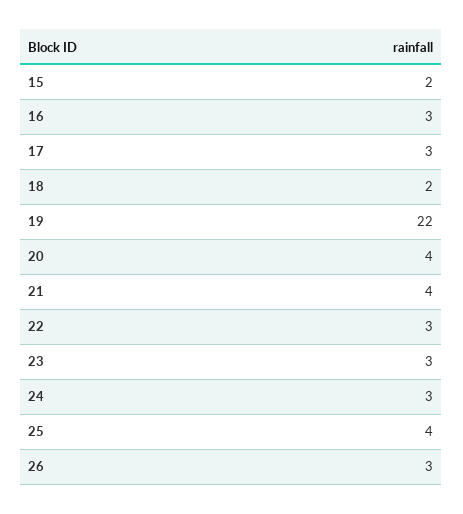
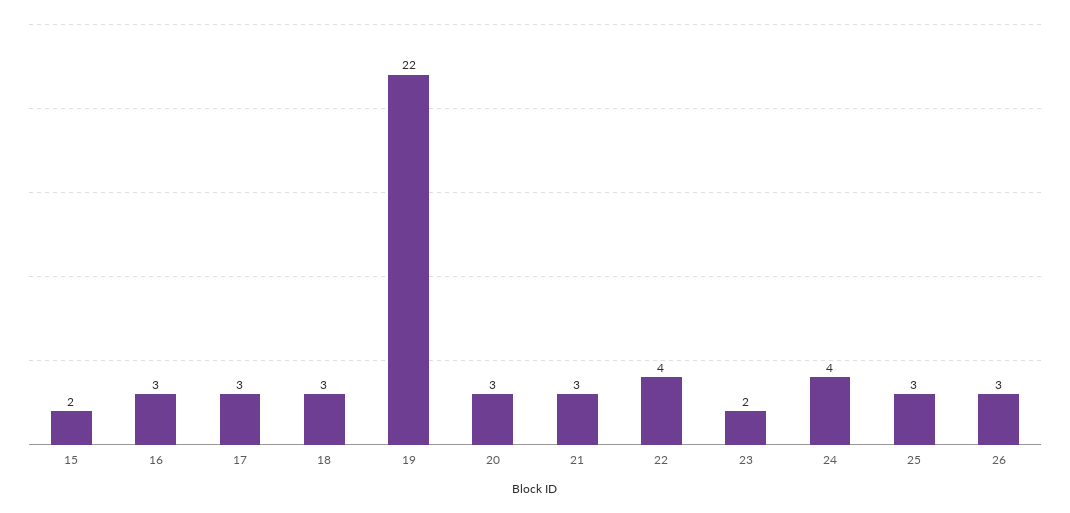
18: 2 -> 3
20: 4 -> 3
21: 4 -> 3
22: 3 -> 4
23: 3 -> 2
24: 3 -> 4
25: 4 -> 3

